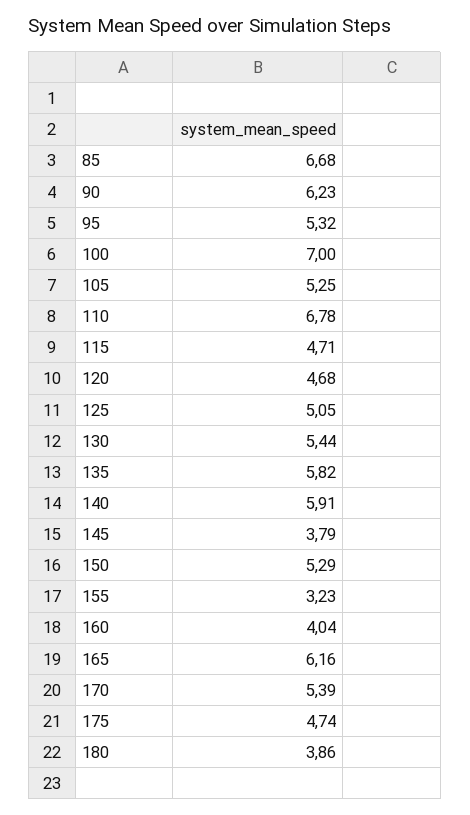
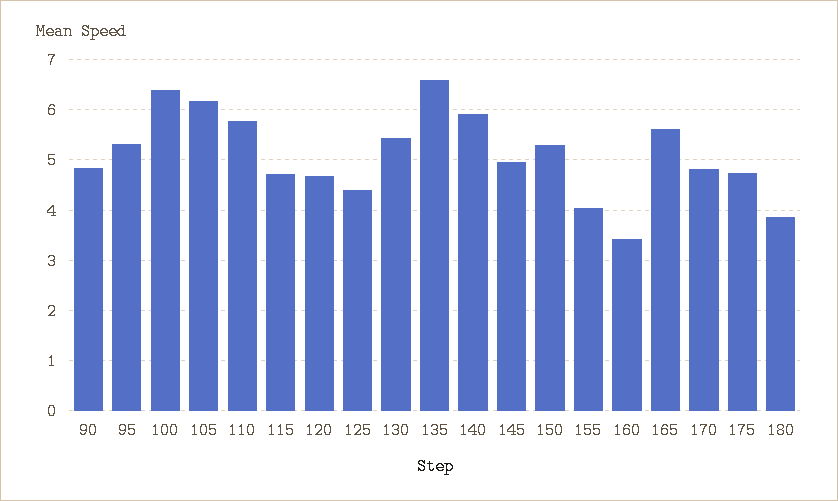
85: 6.68 -> none
90: 6.23 -> 4.8
100: 7 -> 6.4
105: 5.25 -> 6.2
110: 6.78 -> 5.8
125: 5.05 -> 4.4
135: 5.82 -> 6.6
145: 3.79 -> 5
155: 3.23 -> 4
160: 4.04 -> 3.4
165: 6.16 -> 5.6
170: 5.39 -> 4.8

